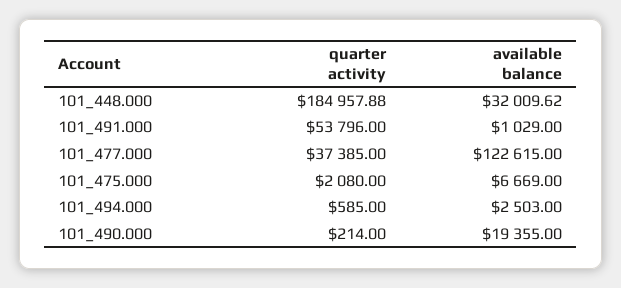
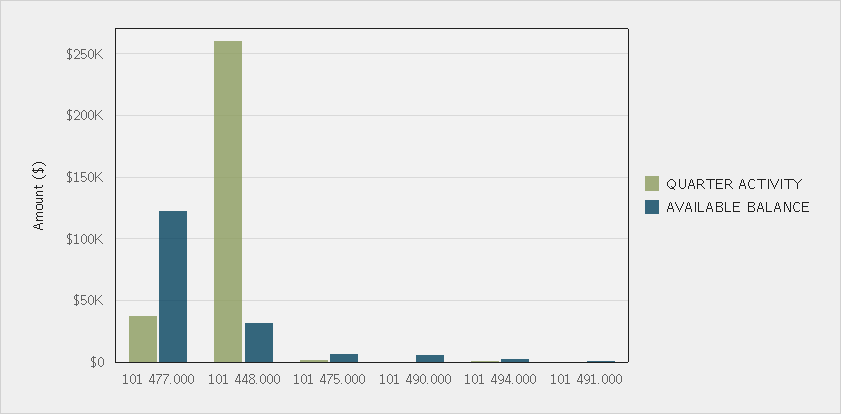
quarter activity, 101_448.000: 184957.88 -> 260000
quarter activity, 101_491.000: 53796 -> 0
available balance, 101_490.000: 19355 -> 5000

